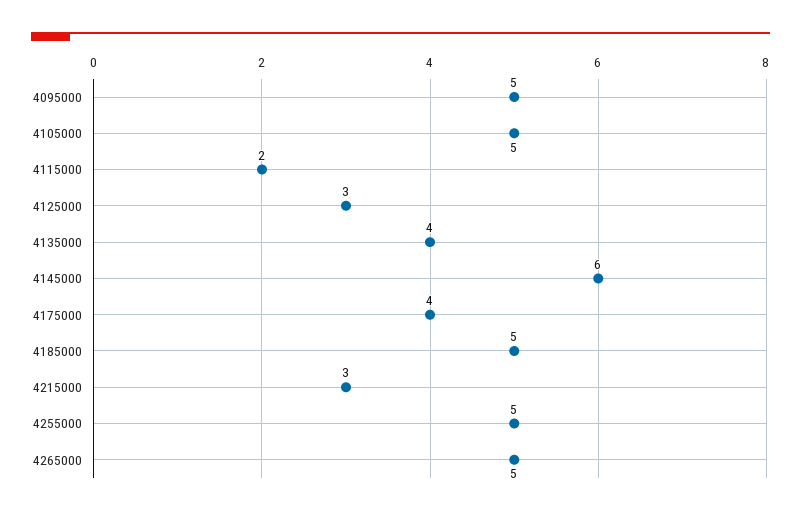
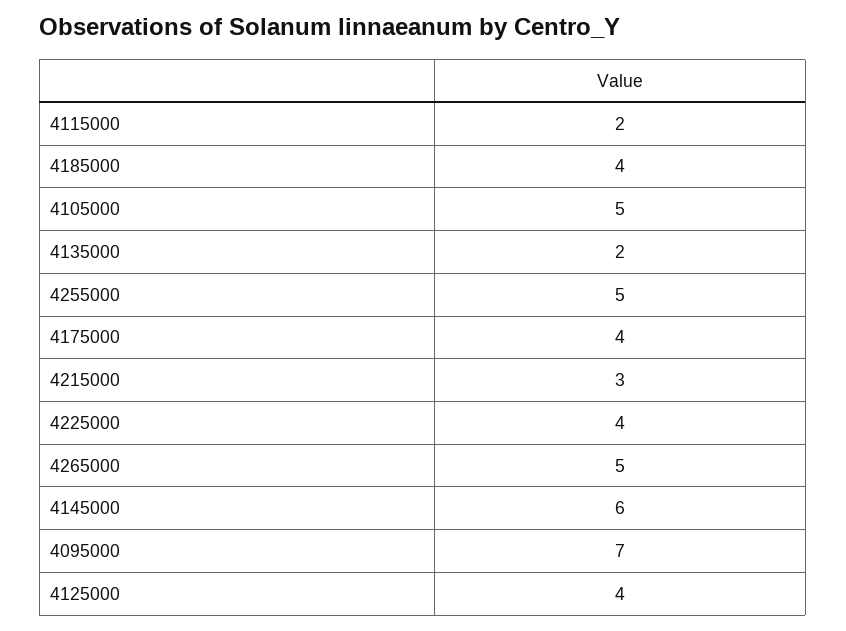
4095000: 5 -> 7
4125000: 3 -> 4
4135000: 4 -> 2
4185000: 5 -> 4
4225000: none -> 4

